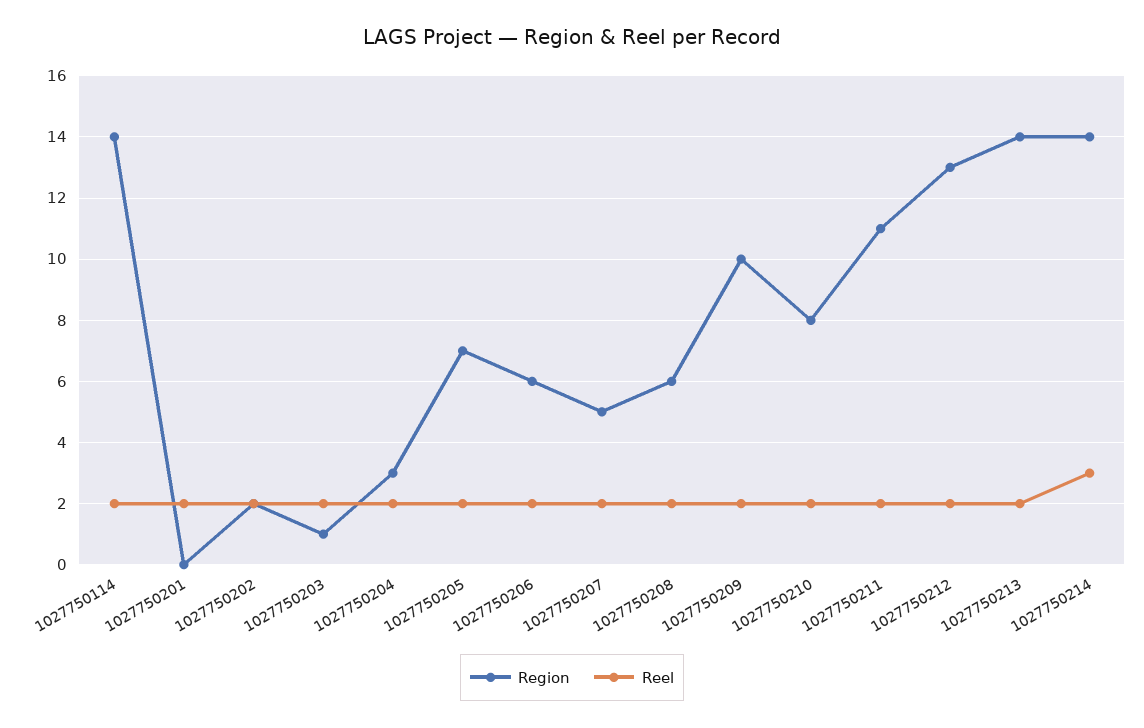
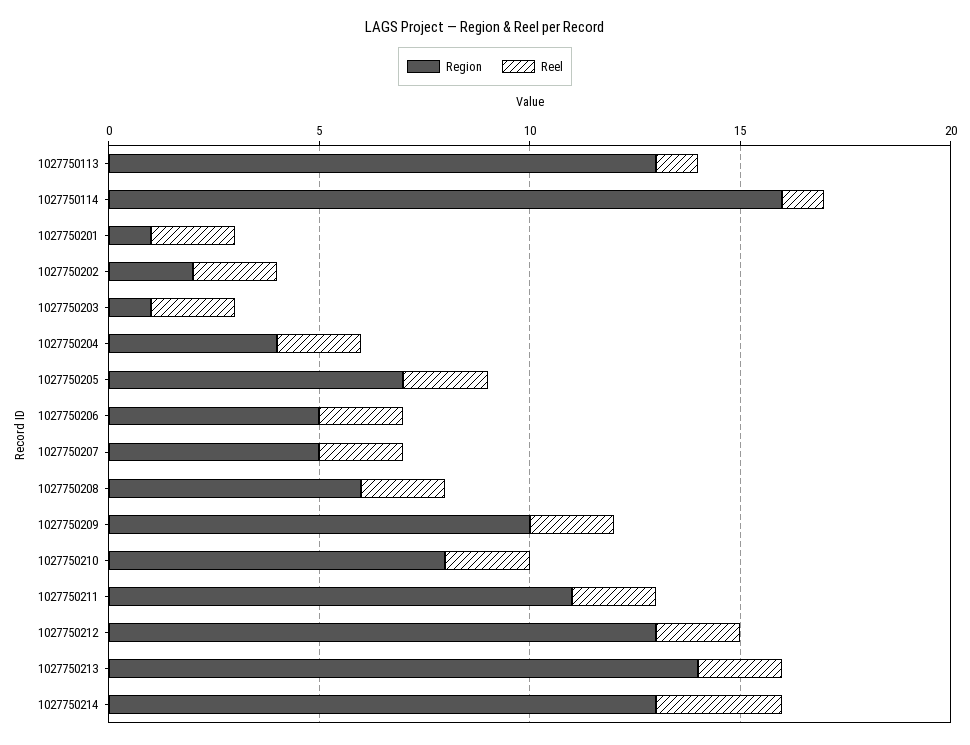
Region, 1027750114: 14 -> 16
Reel, 1027750114: 2 -> 1
Region, 1027750201: 0 -> 1
Region, 1027750204: 3 -> 4
Region, 1027750206: 6 -> 5
Region, 1027750214: 14 -> 13
Region, 1027750113: none -> 13
Reel, 1027750113: none -> 1

